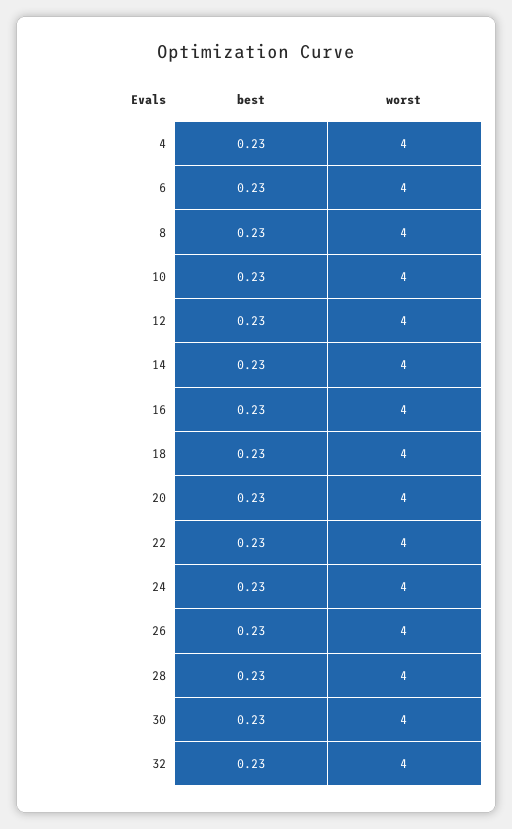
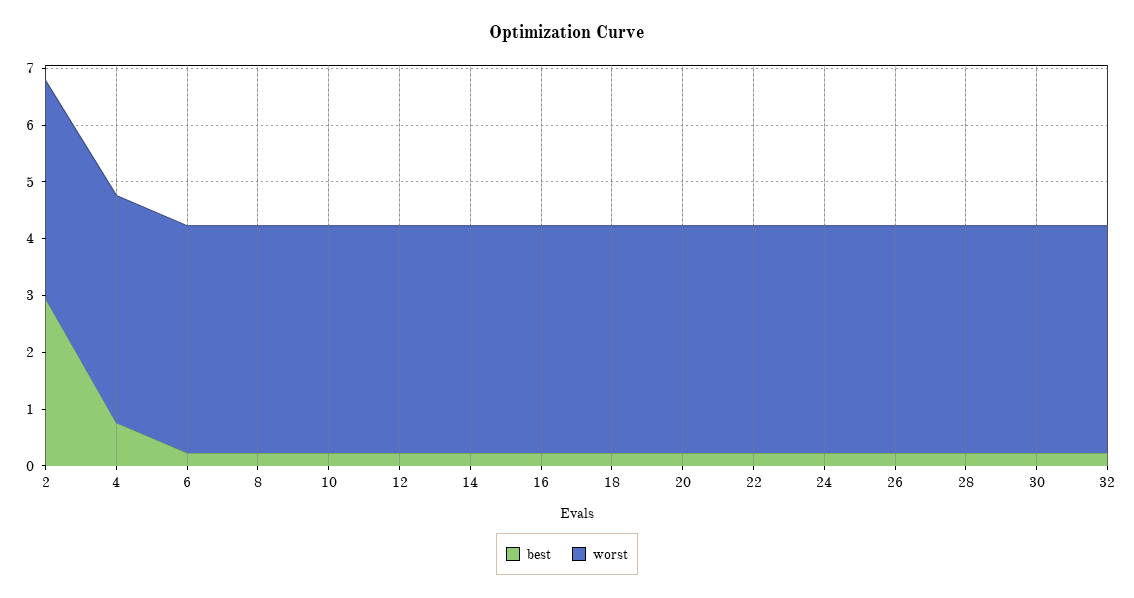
best, 4: 0.23 -> 0.8
best, 2: none -> 3
worst, 2: none -> 3.8

